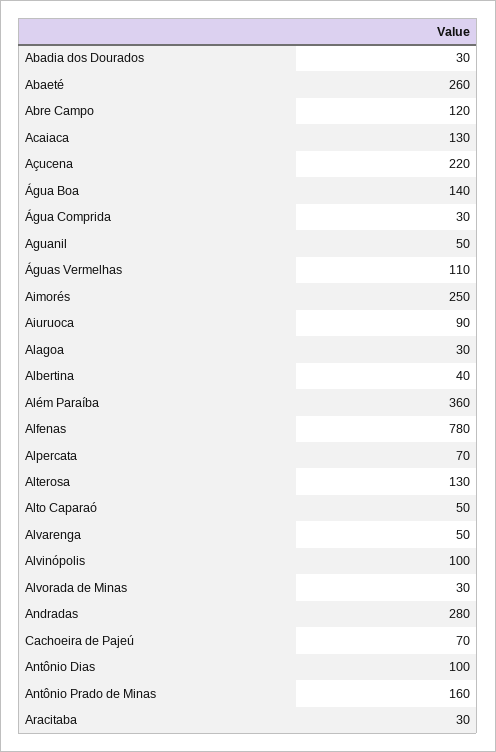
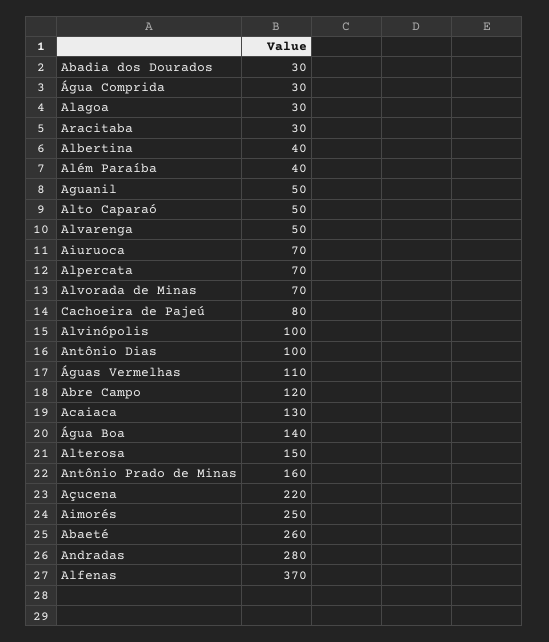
Aiuruoca: 90 -> 70
Além Paraíba: 360 -> 40
Alfenas: 780 -> 370
Alterosa: 130 -> 150
Alvorada de Minas: 30 -> 70
Cachoeira de Pajeú: 70 -> 80

